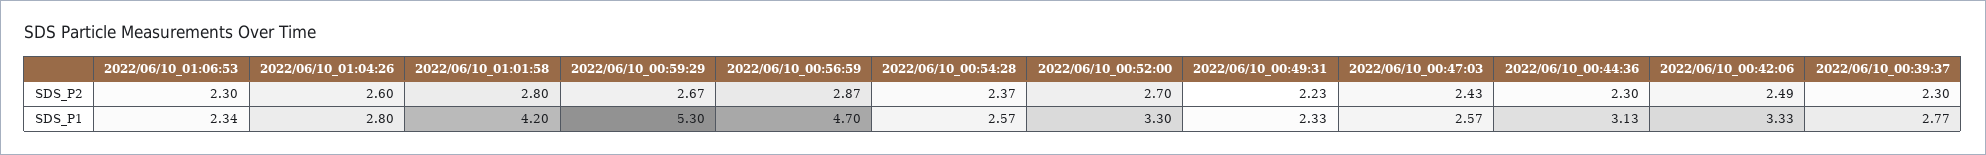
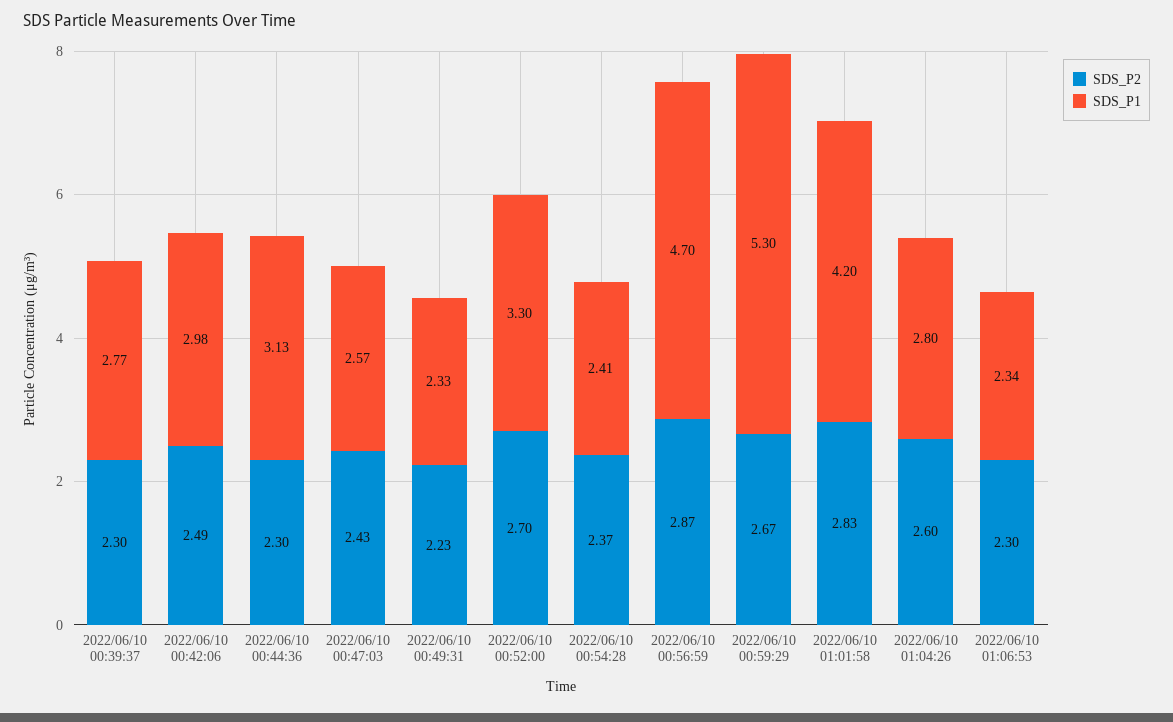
SDS_P2, 2022/06/10_01:01:58: 2.8 -> 2.83
SDS_P1, 2022/06/10_00:54:28: 2.57 -> 2.41
SDS_P1, 2022/06/10_00:42:06: 3.33 -> 2.98

